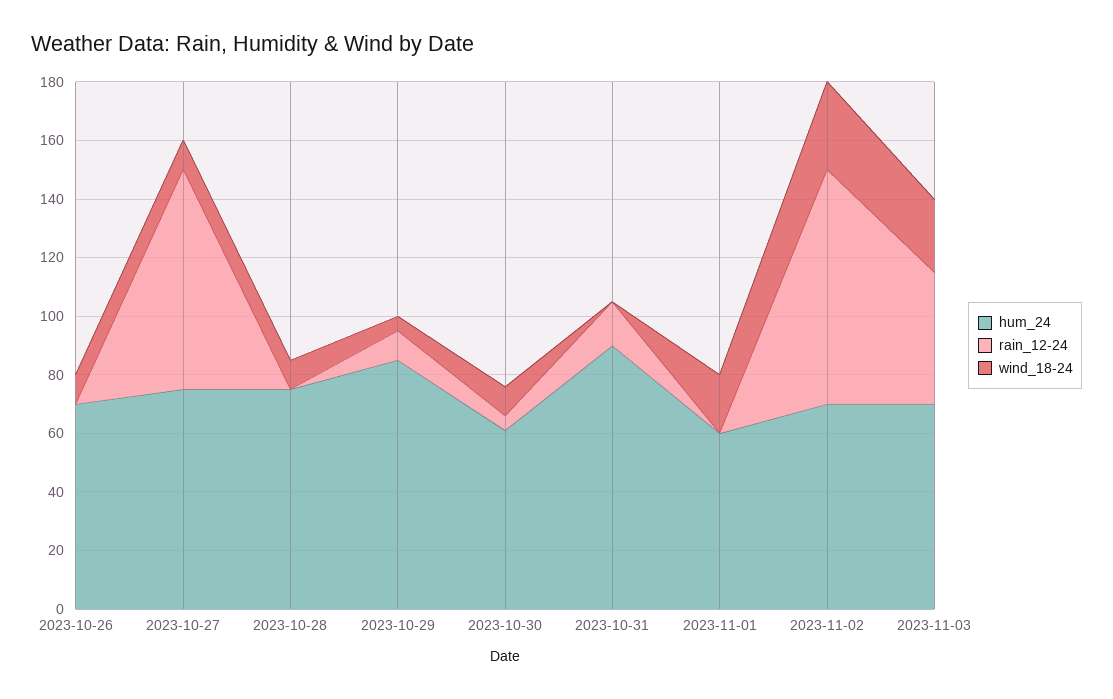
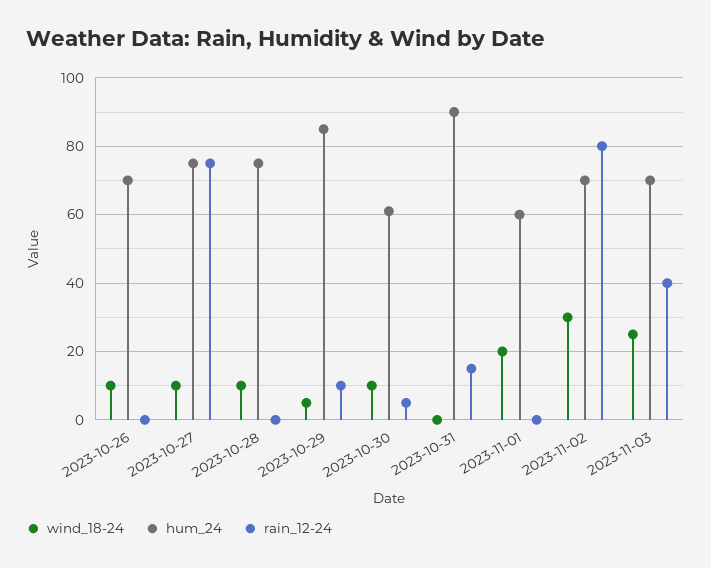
rain_12-24, 2023-11-03: 45 -> 40

